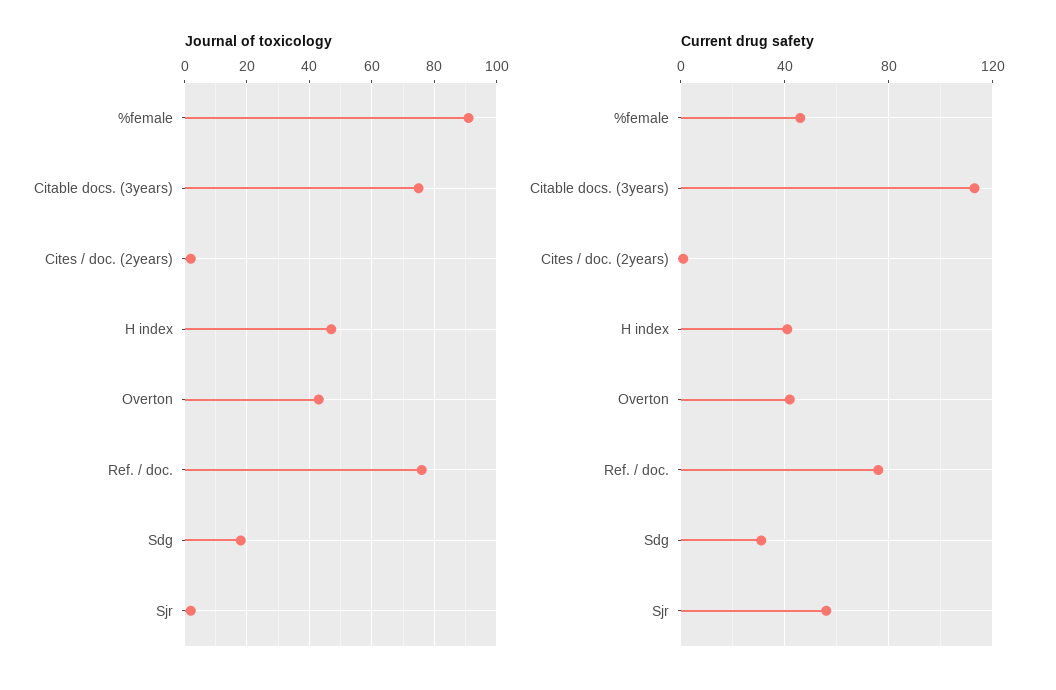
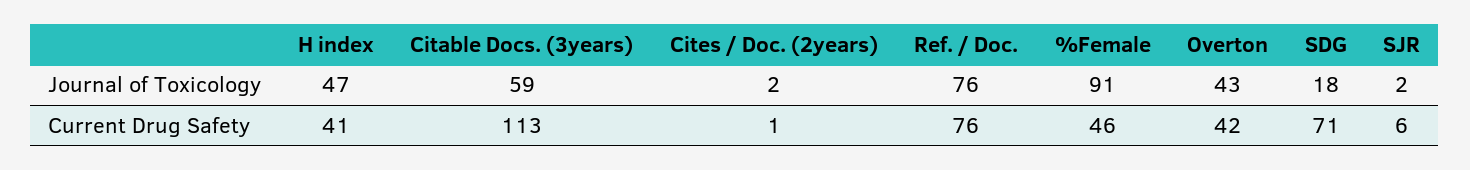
Journal of toxicology, Citable docs. (3years): 75 -> 59
Current drug safety, Sdg: 30 -> 71
Current drug safety, Sjr: 55 -> 6

